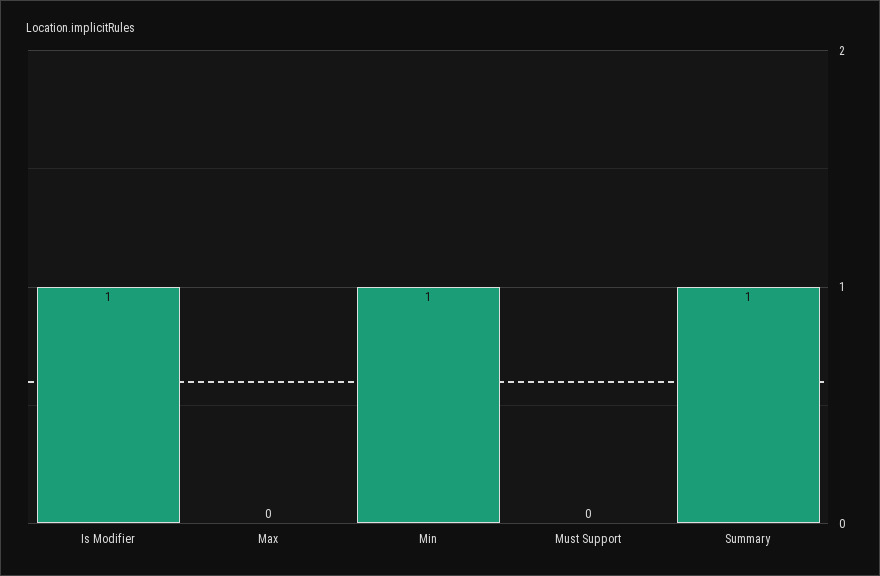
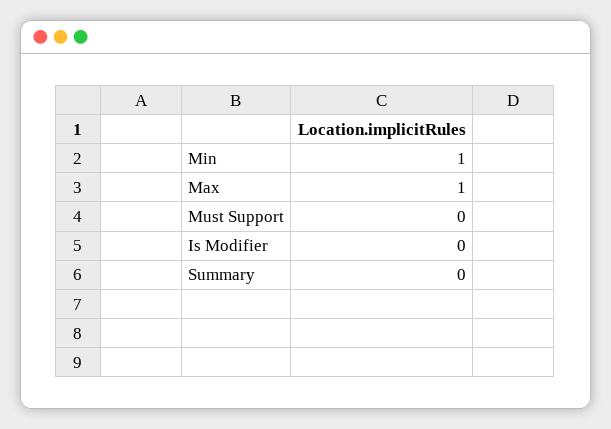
Is Modifier: 1 -> 0
Max: 0 -> 1
Summary: 1 -> 0

